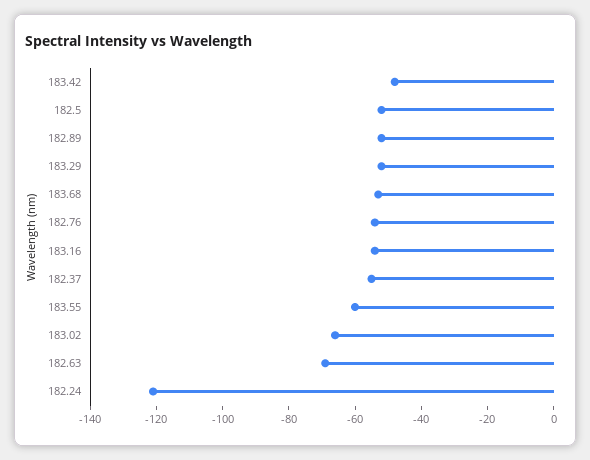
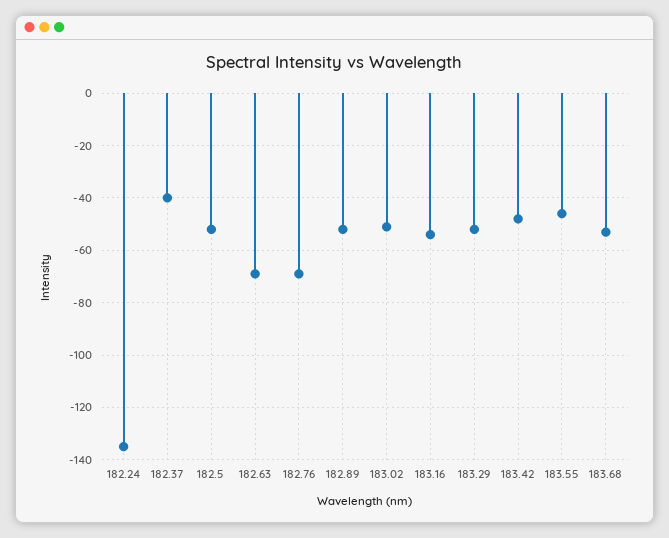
182.76: -55 -> -70
182.37: -55 -> -40
183.55: -60 -> -45
183.02: -65 -> -50
182.24: -120 -> -135

